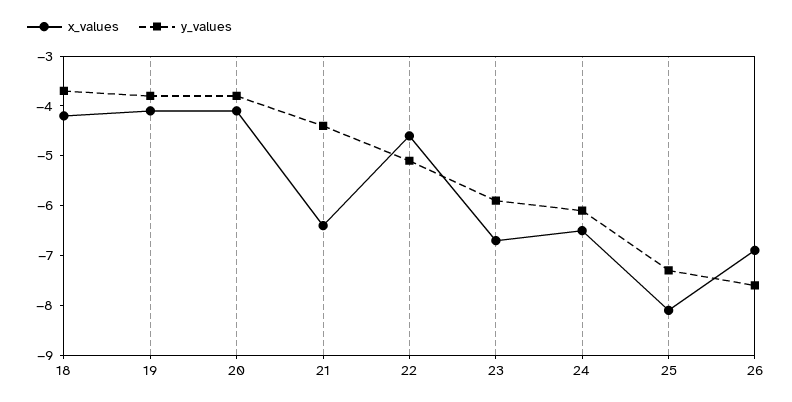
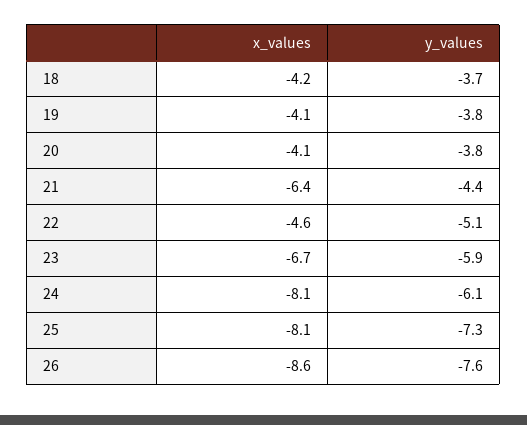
x_values, 24: -6.5 -> -8.1
x_values, 26: -7 -> -8.6

